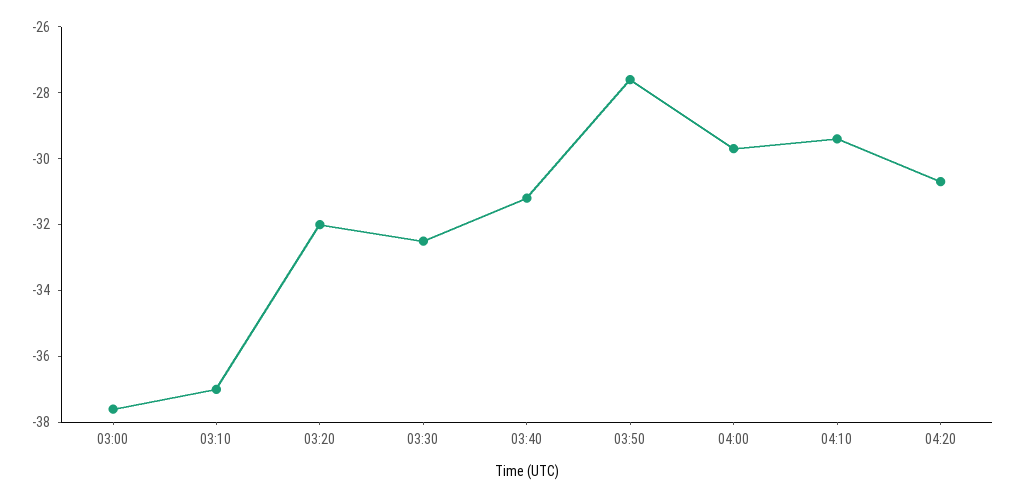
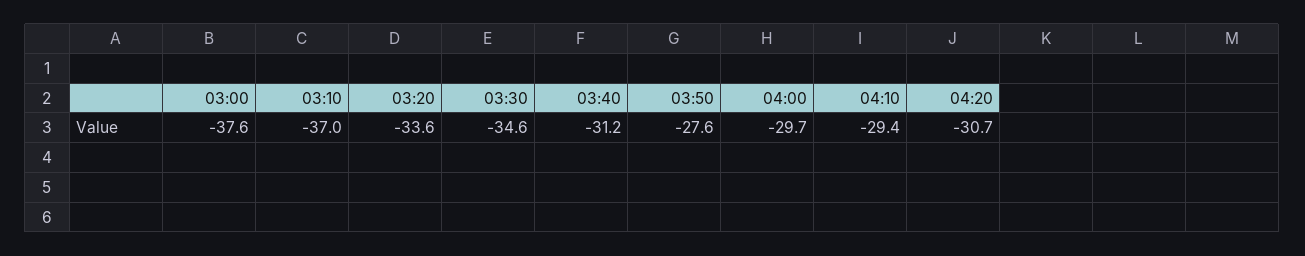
03:20: -32 -> -33.6
03:30: -32.5 -> -34.6

